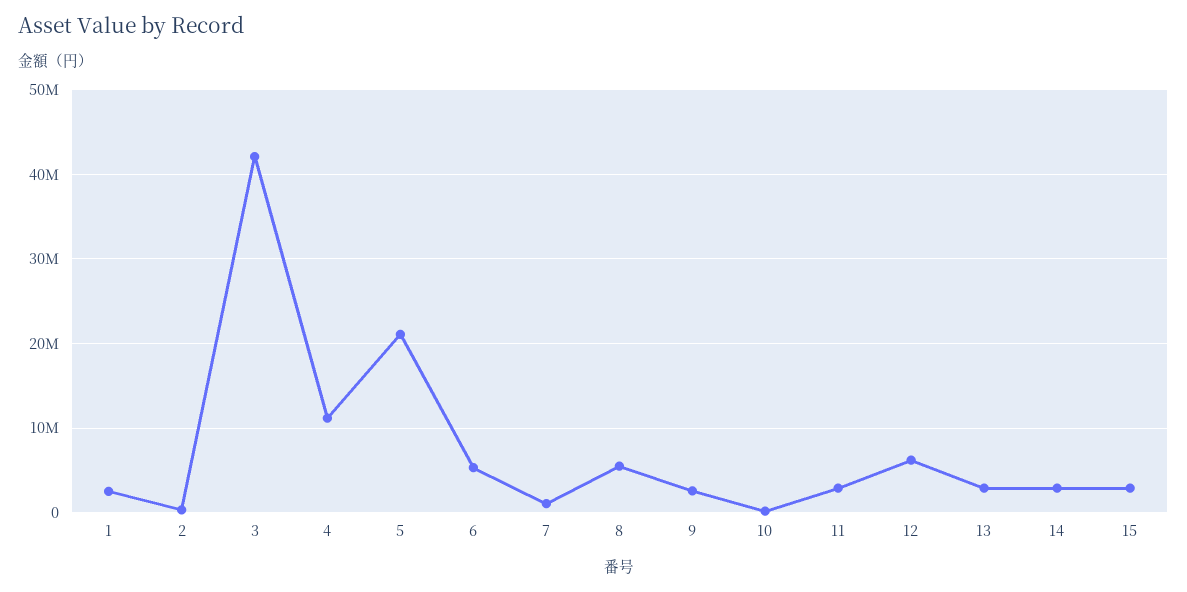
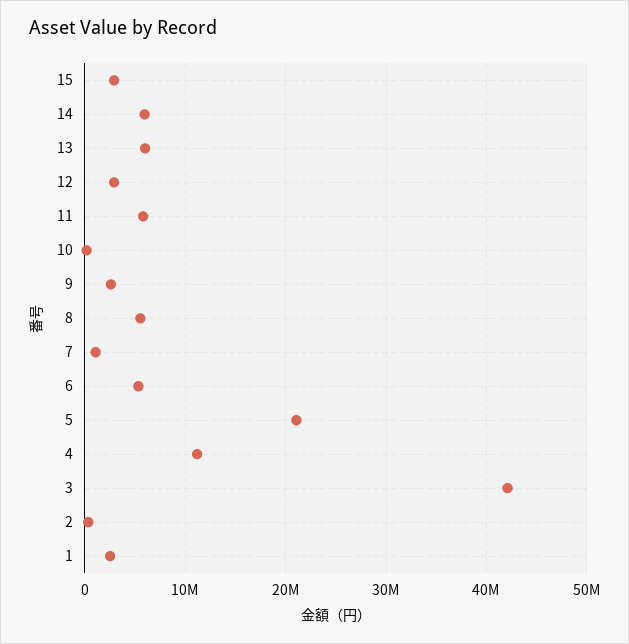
11: 3000000 -> 6000000
12: 6000000 -> 3000000
13: 3000000 -> 6000000
14: 3000000 -> 6000000

